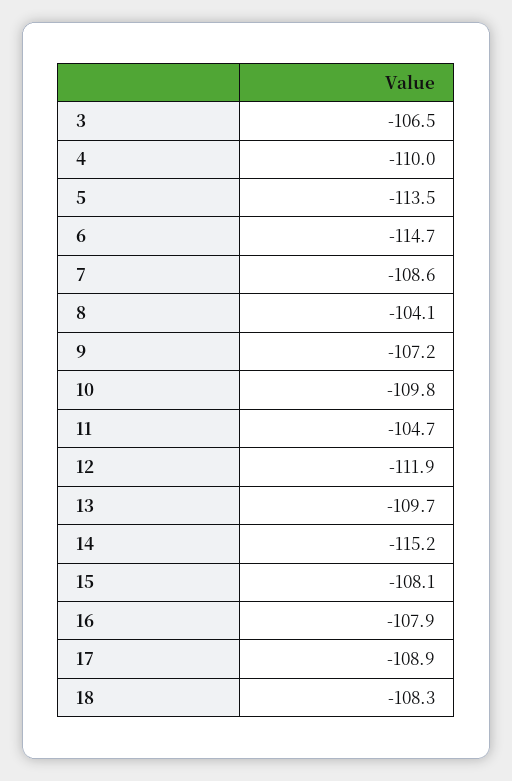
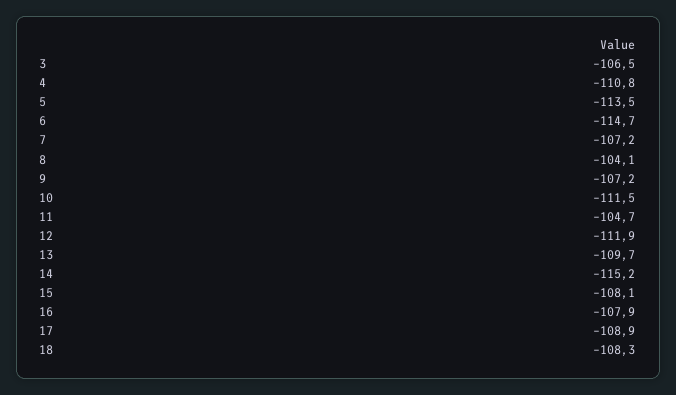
4: -110 -> -110.8
7: -108.6 -> -107.2
10: -109.8 -> -111.5

